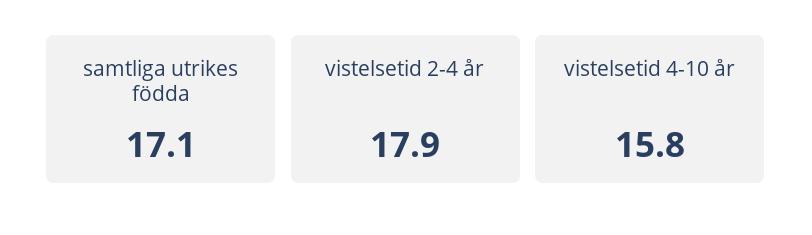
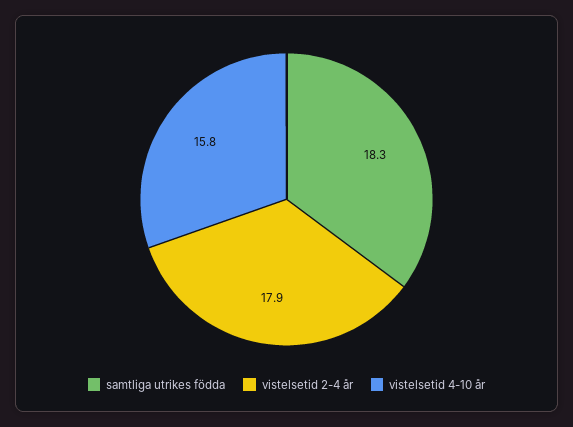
samtliga utrikes födda: 17.1 -> 18.3

